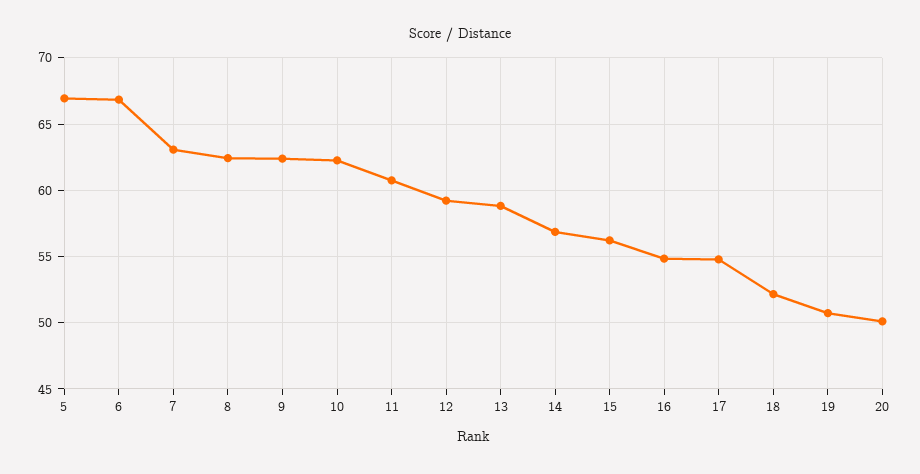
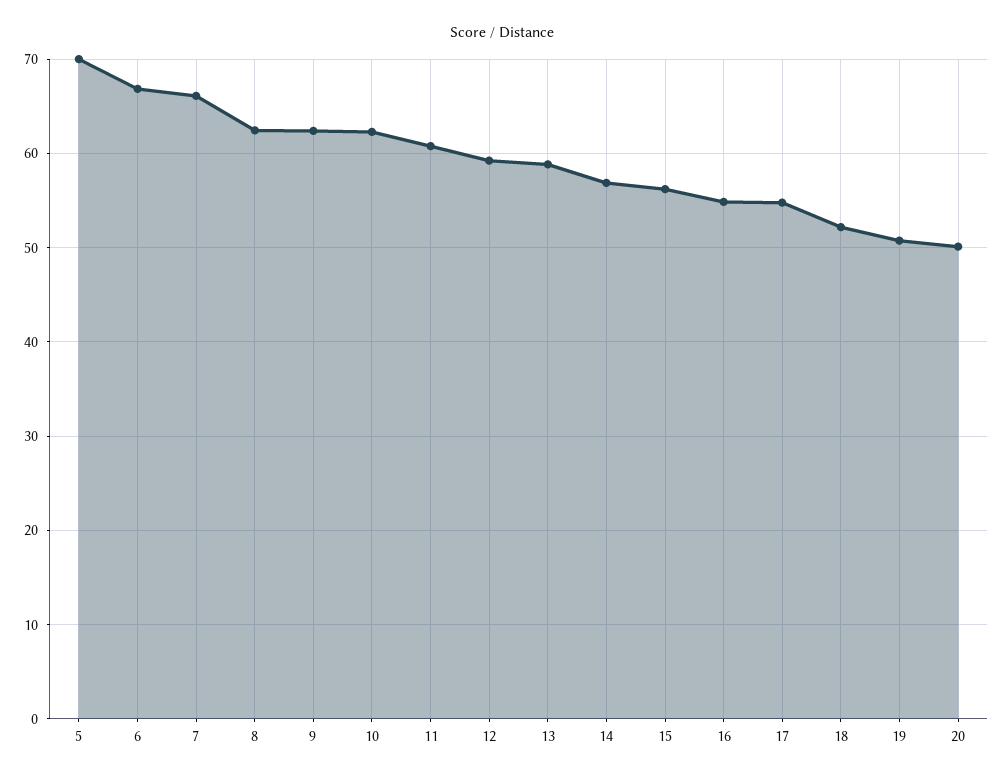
5: 67 -> 70
7: 63 -> 66

